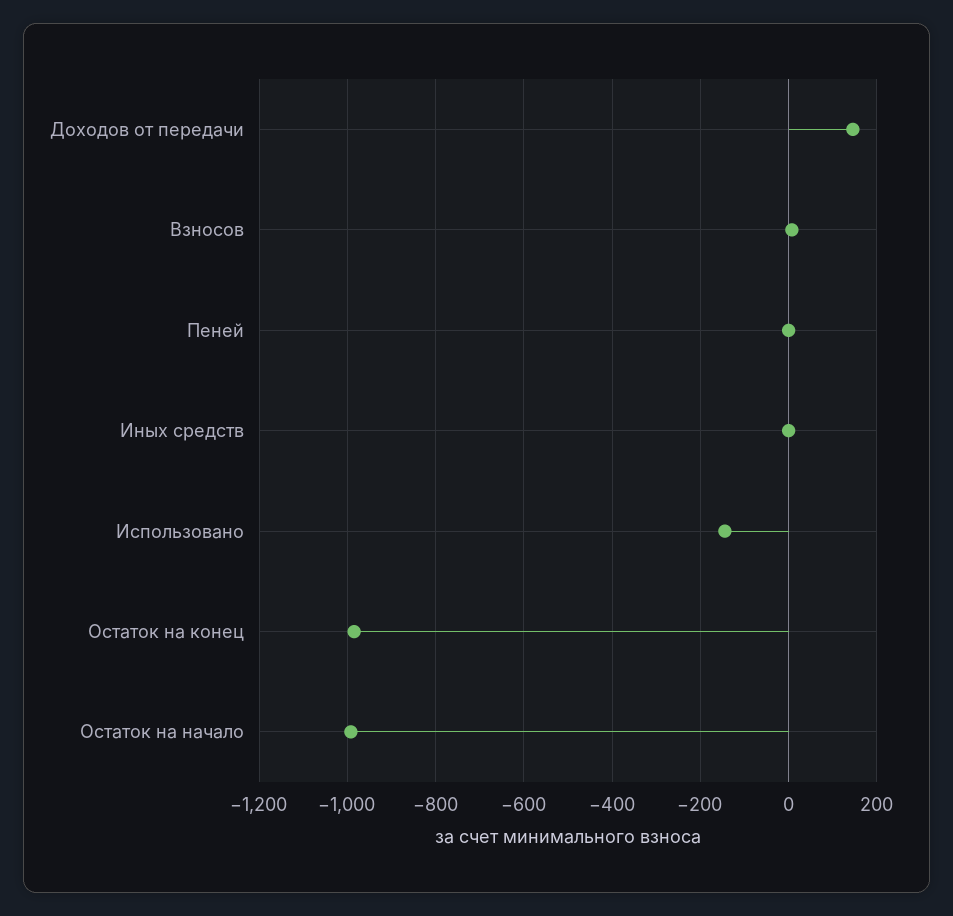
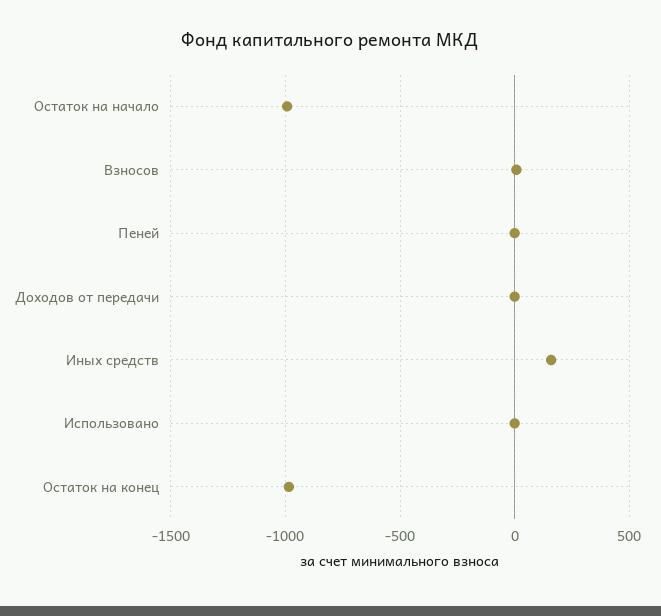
Доходов от передачи: 140 -> 0
Иных средств: 0 -> 150
Использовано: -140 -> 0

